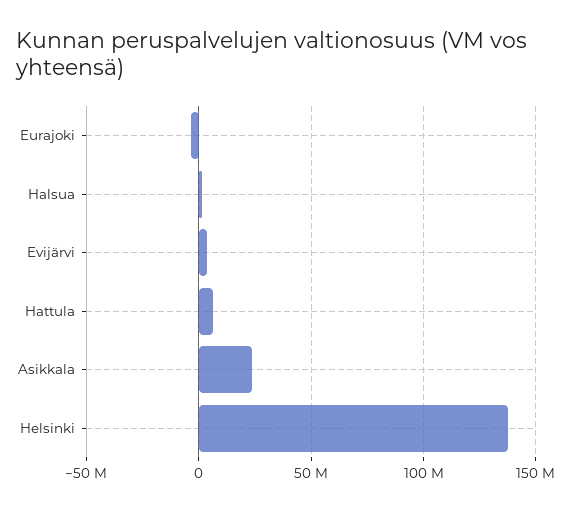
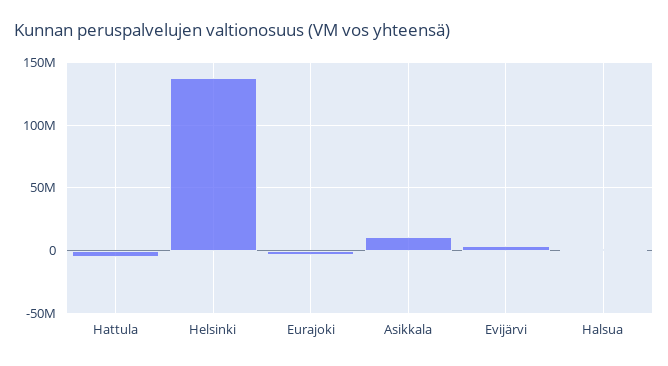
Hattula: 5000000 -> -5000000
Asikkala: 25000000 -> 10000000

